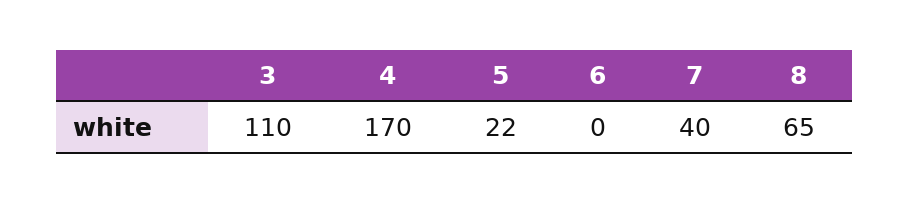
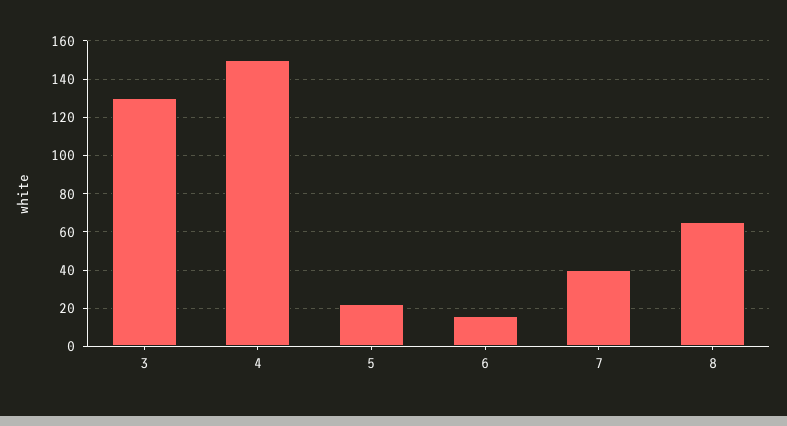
3: 110 -> 130
4: 170 -> 150
6: 0 -> 15

